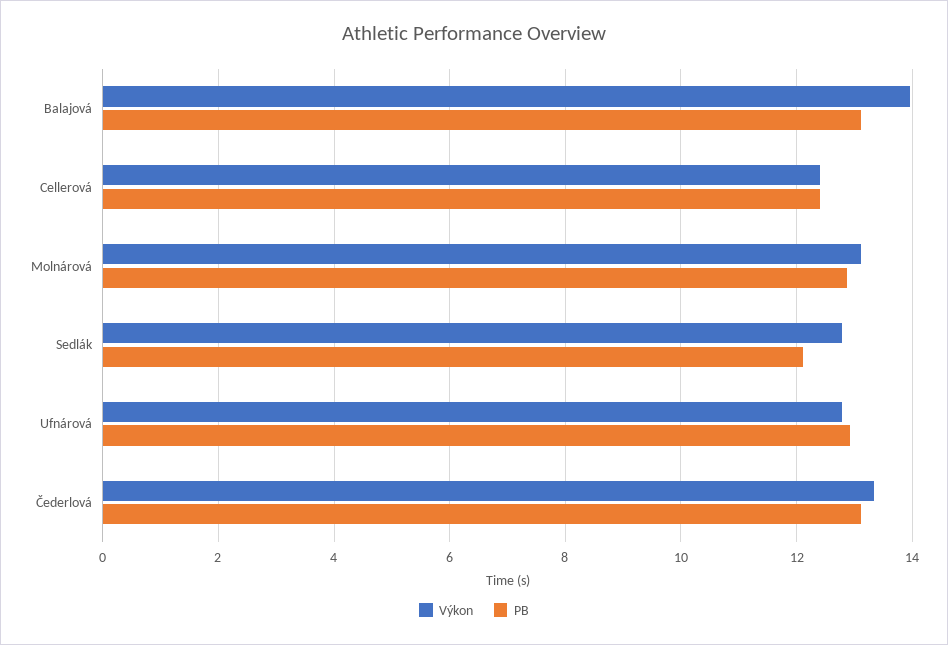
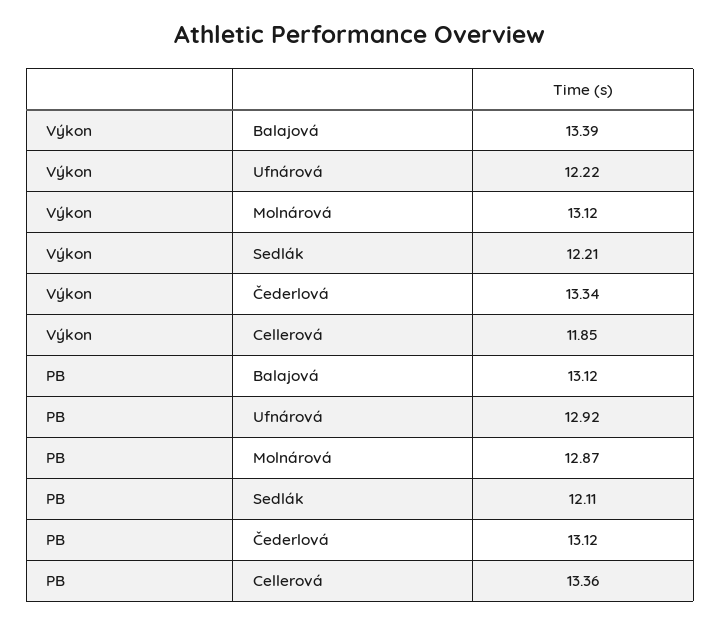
Výkon, Balajová: 14 -> 13.39
Výkon, Cellerová: 12.4 -> 11.85
PB, Cellerová: 12.4 -> 13.36
Výkon, Sedlák: 12.8 -> 12.21
Výkon, Ufnárová: 12.8 -> 12.22

